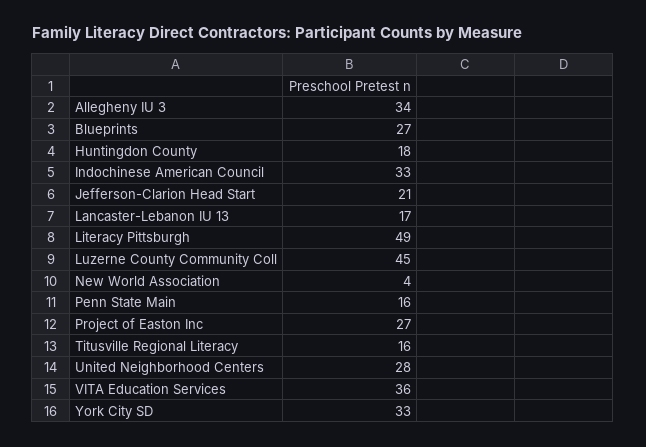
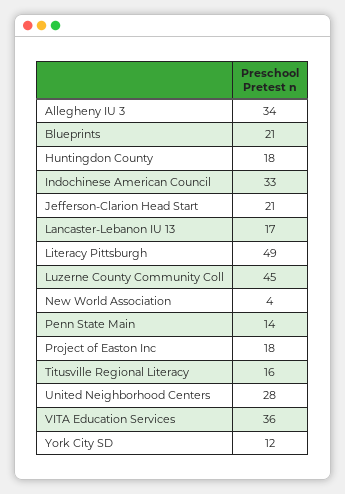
Blueprints: 27 -> 21
Penn State Main: 16 -> 14
Project of Easton Inc: 27 -> 18
York City SD: 33 -> 12

